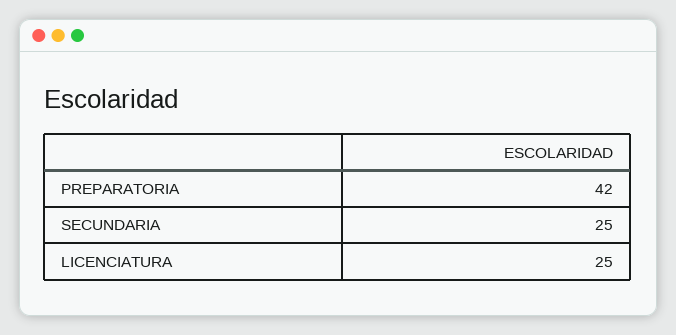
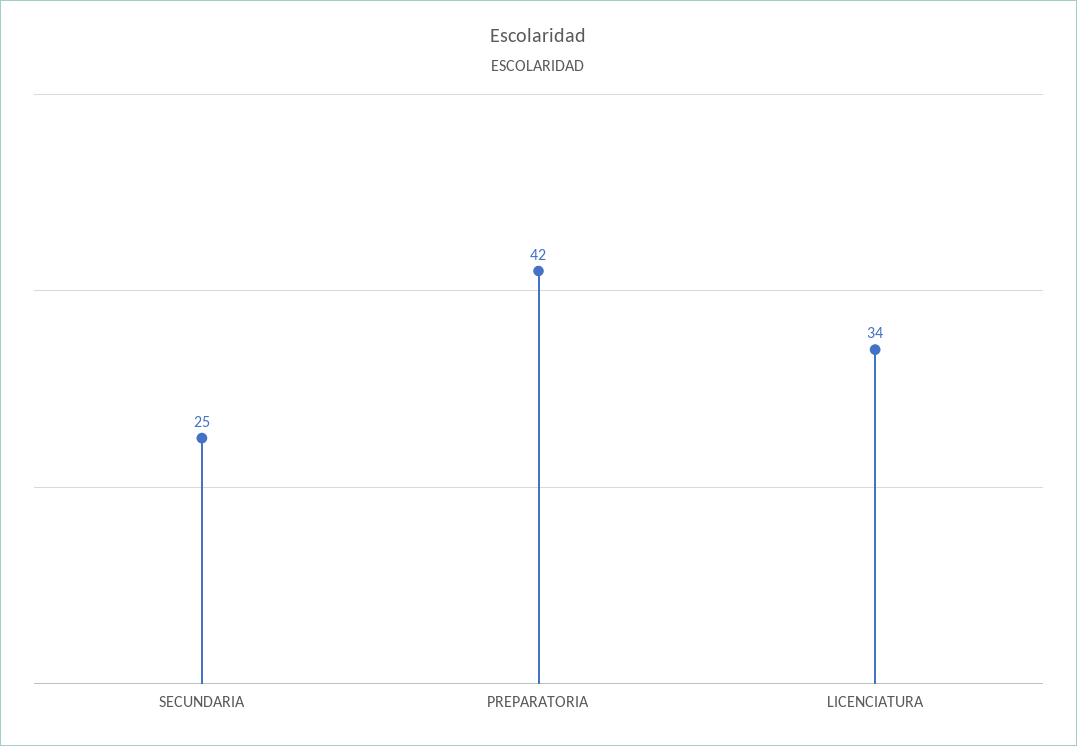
LICENCIATURA: 25 -> 34

